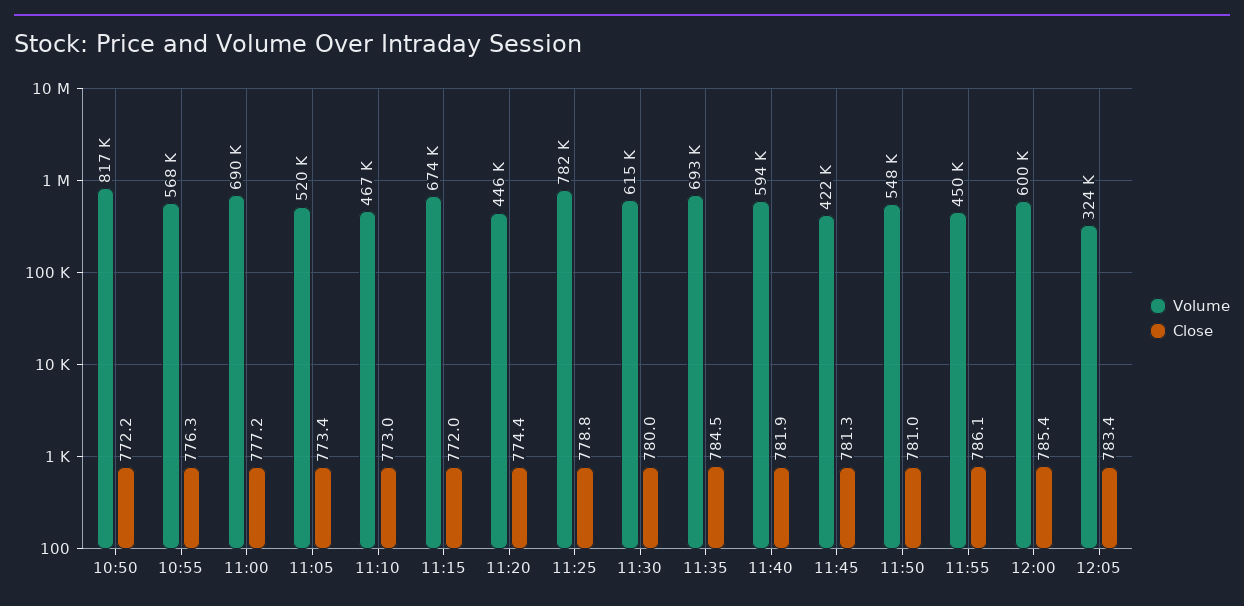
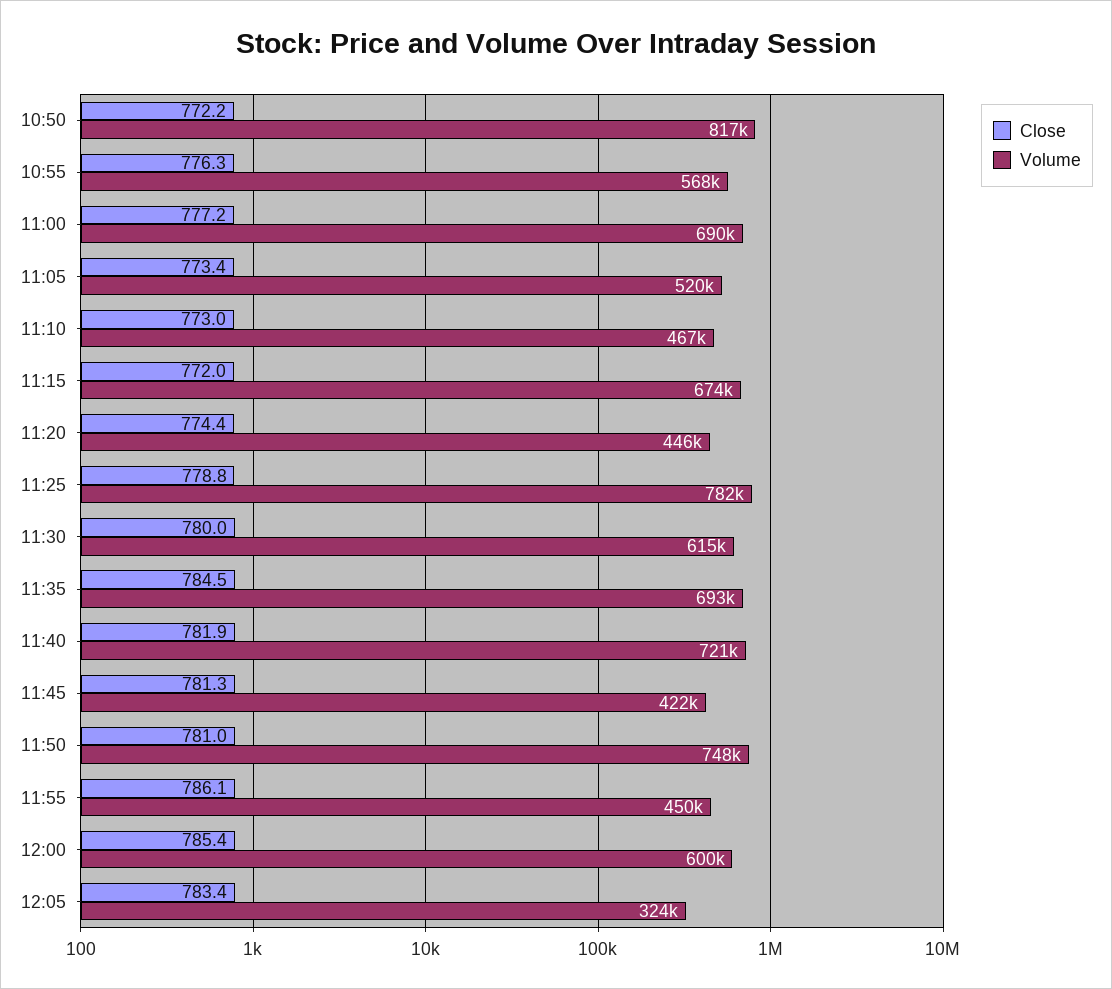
Volume, 11:40: 594000 -> 721000
Volume, 11:50: 548000 -> 748000

